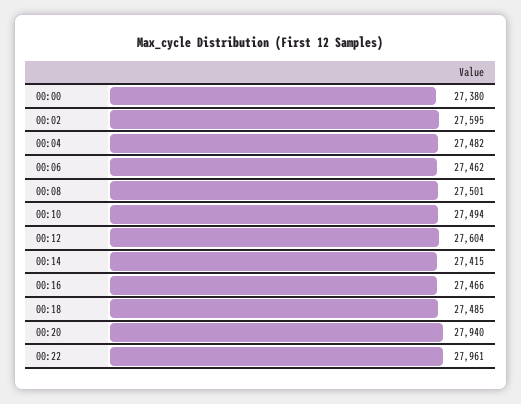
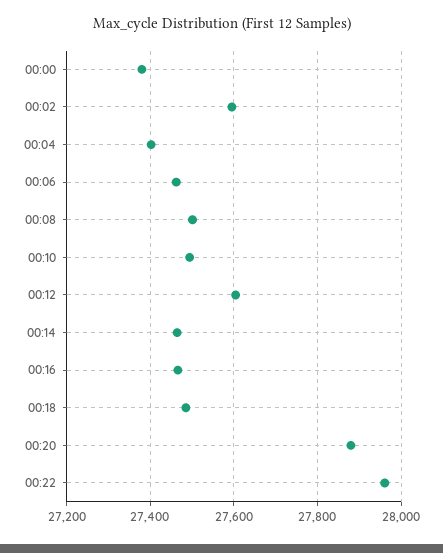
00:04: 27482 -> 27400
00:14: 27415 -> 27460
00:20: 27940 -> 27880

